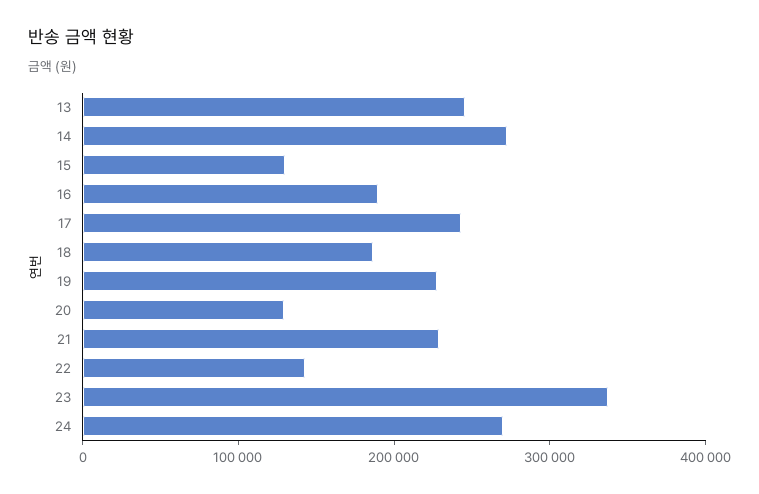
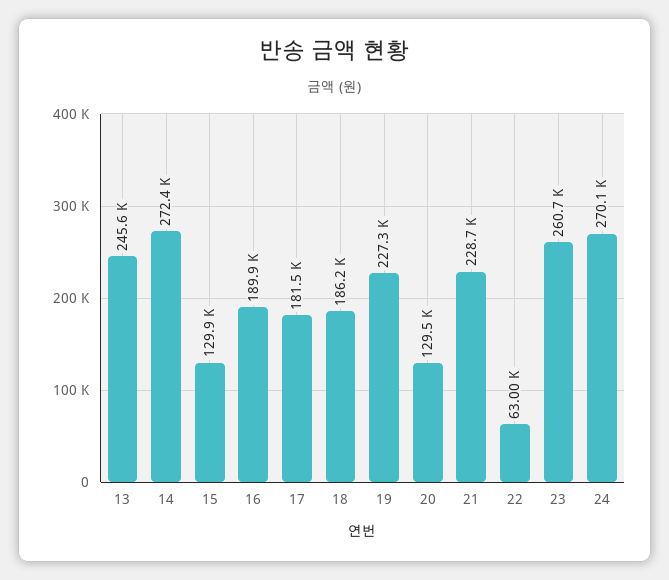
17: 240000 -> 181500
22: 140000 -> 63000
23: 340000 -> 260700

